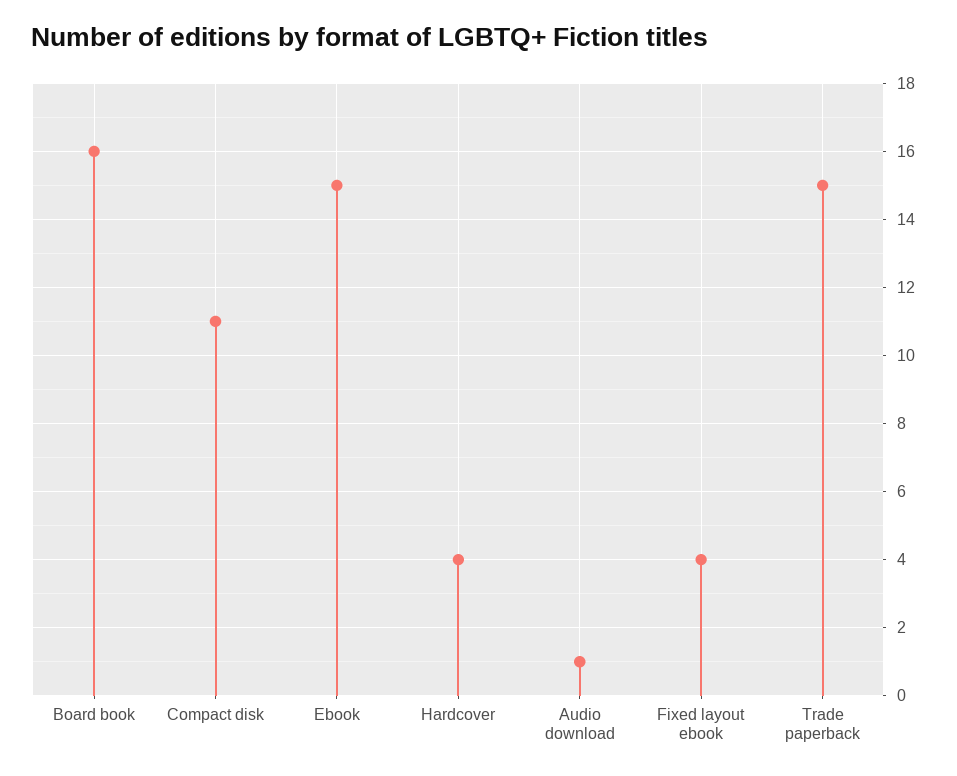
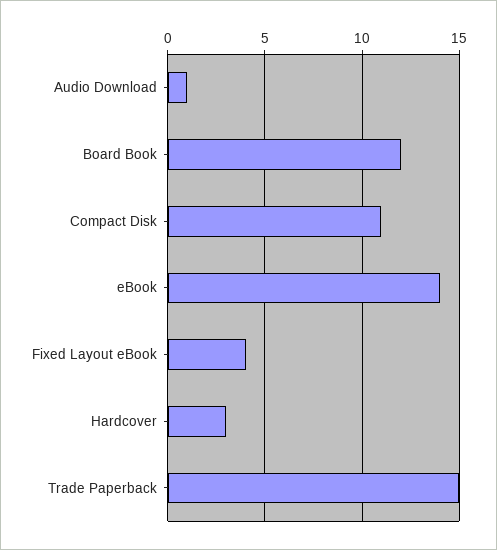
Board book: 16 -> 12
Ebook: 15 -> 14
Hardcover: 4 -> 3

